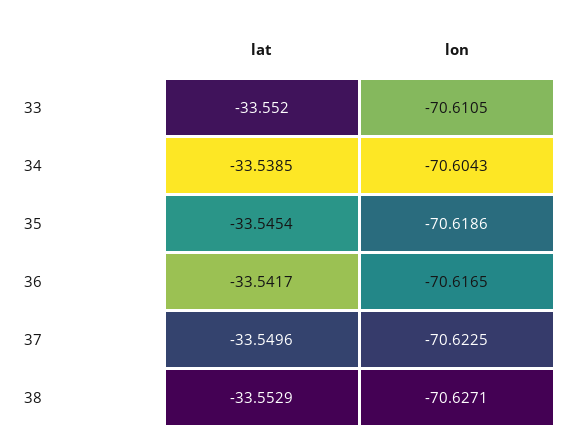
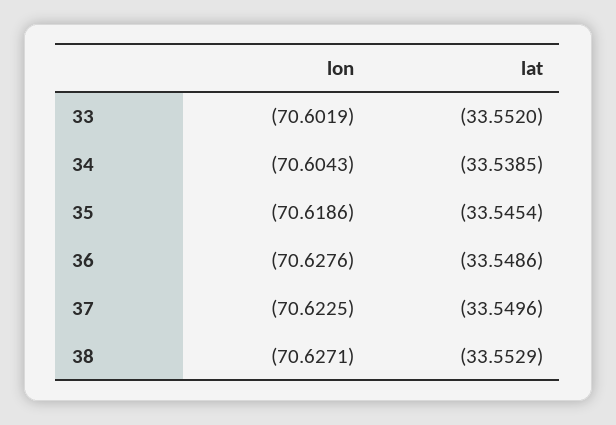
lon, 33: -70.6105 -> -70.6019
lat, 36: -33.5417 -> -33.5486
lon, 36: -70.6165 -> -70.6276

